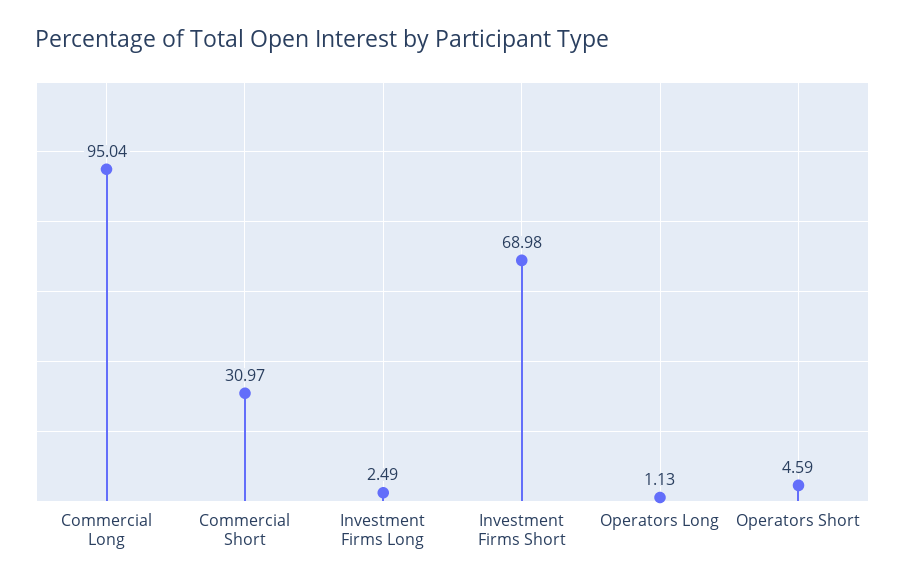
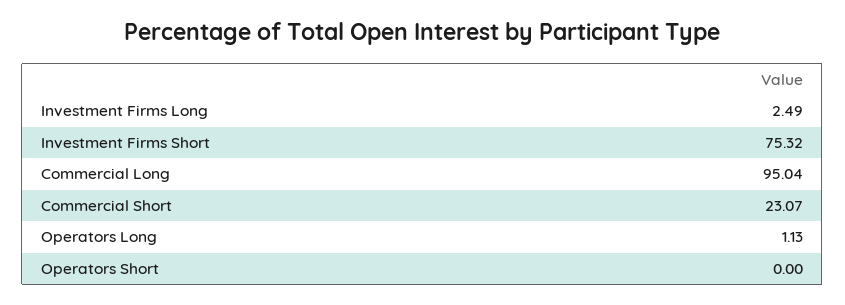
Commercial Short: 30.97 -> 23.07
Investment Firms Short: 68.98 -> 75.32
Operators Short: 4.59 -> 0

